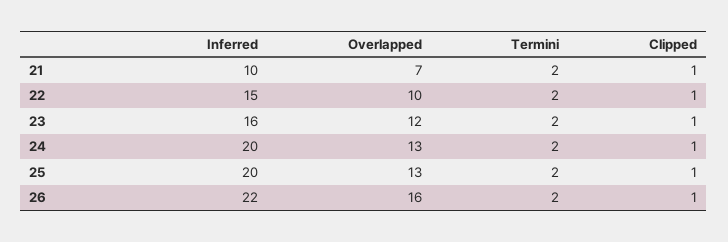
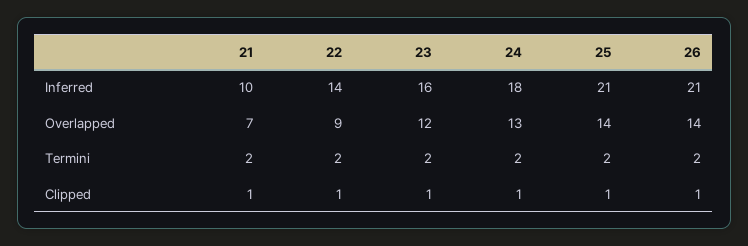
Inferred, 22: 15 -> 14
Overlapped, 22: 10 -> 9
Inferred, 24: 20 -> 18
Inferred, 25: 20 -> 21
Overlapped, 25: 13 -> 14
Inferred, 26: 22 -> 21
Overlapped, 26: 16 -> 14

